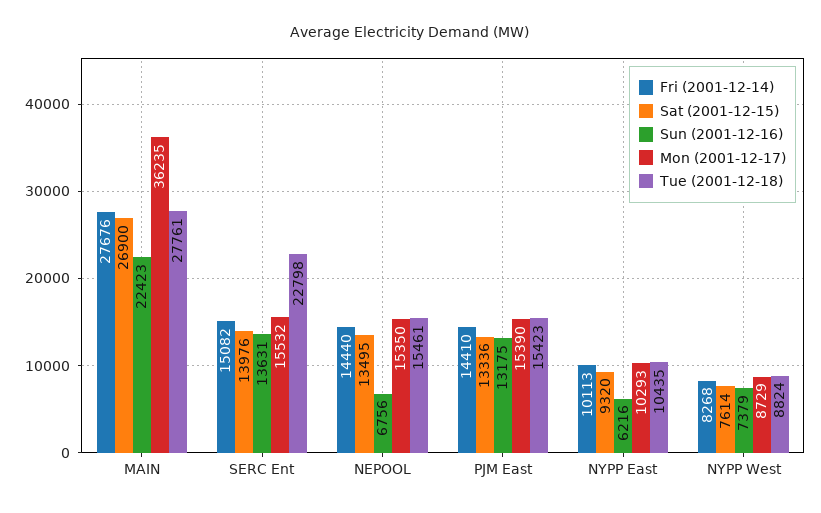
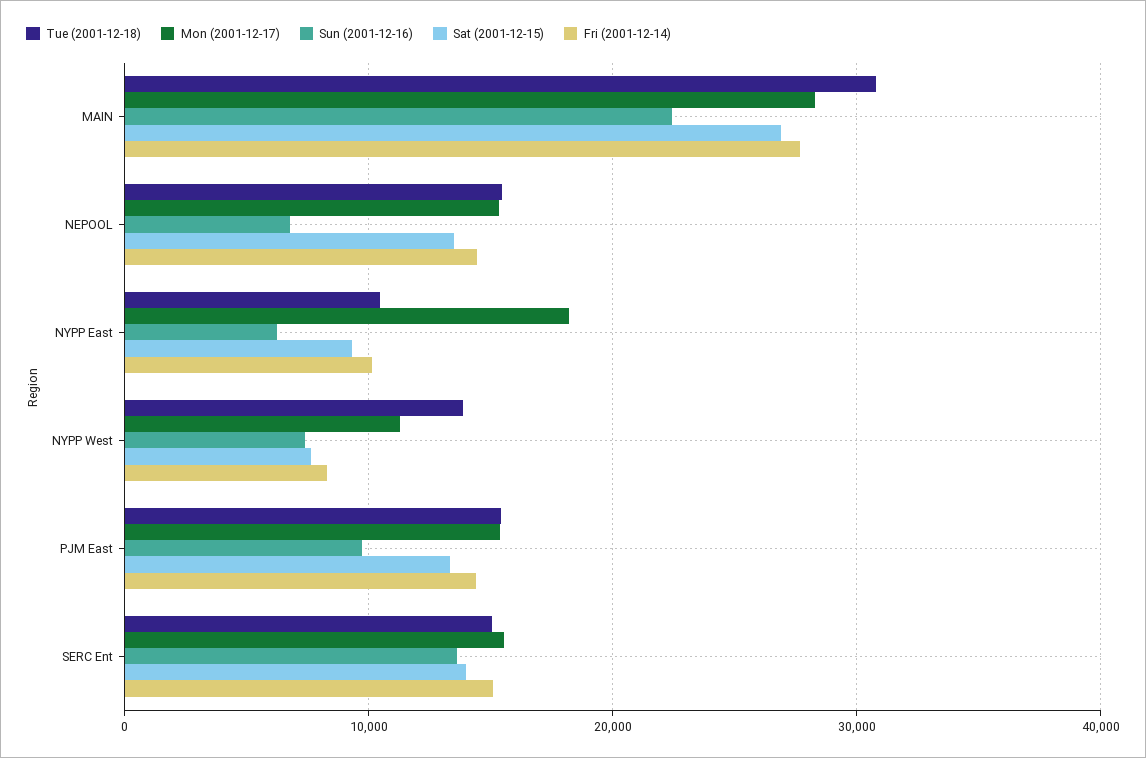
Mon (2001-12-17), MAIN: 36235 -> 28000
Tue (2001-12-18), MAIN: 27761 -> 31000
Tue (2001-12-18), SERC Ent: 22798 -> 15000
Sun (2001-12-16), PJM East: 13175 -> 10000
Mon (2001-12-17), NYPP East: 10293 -> 18000
Mon (2001-12-17), NYPP West: 8729 -> 11000
Tue (2001-12-18), NYPP West: 8824 -> 14000

